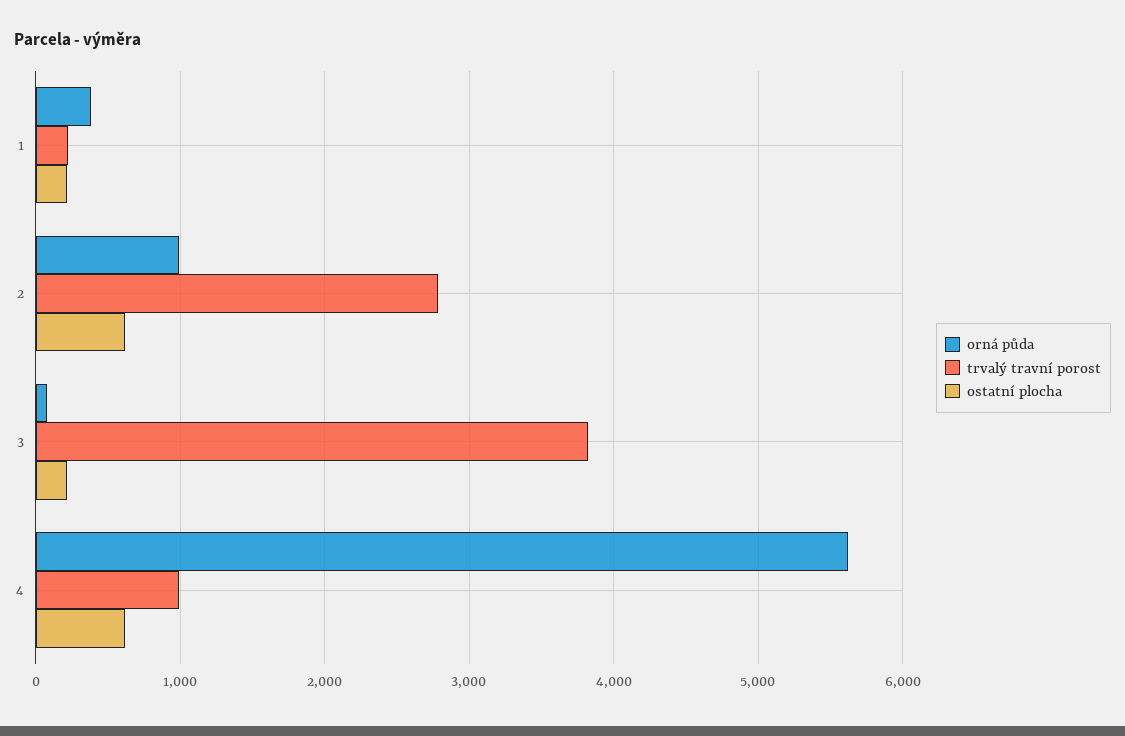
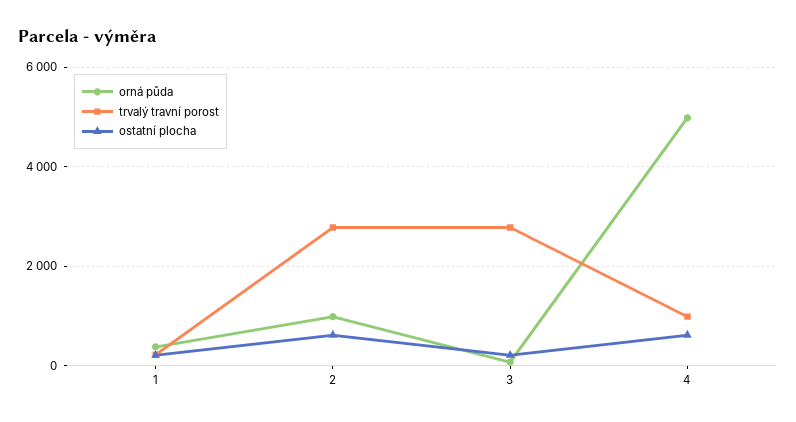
trvalý travní porost, 3: 3800 -> 2800
orná půda, 4: 5600 -> 5000

